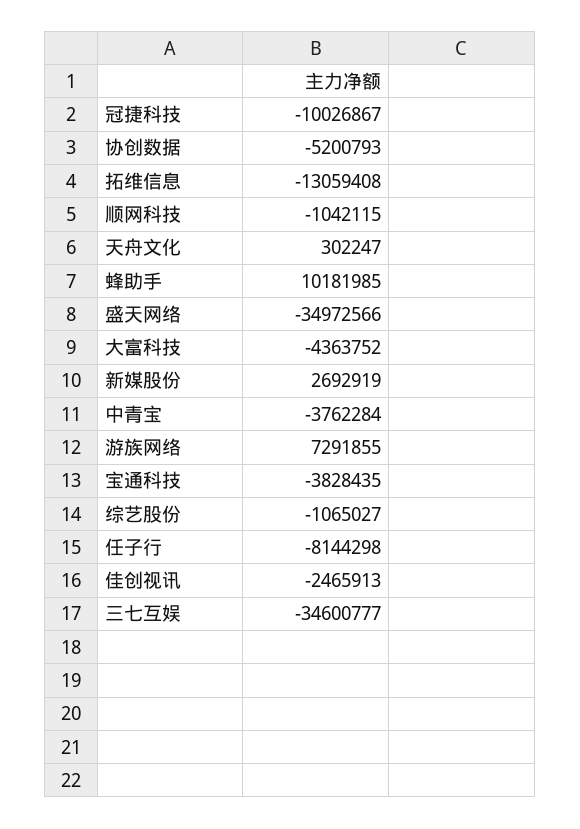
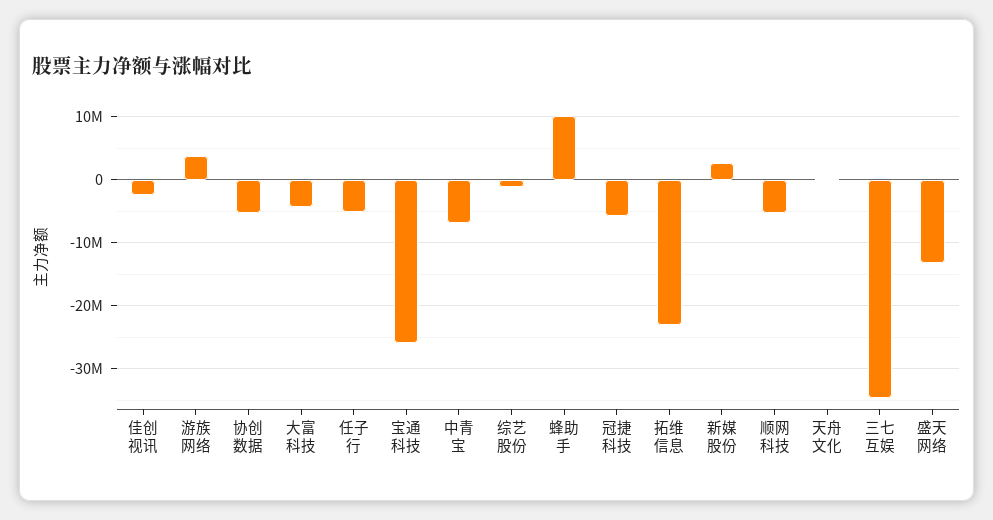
冠捷科技: -10026867 -> -6000000
拓维信息: -13059408 -> -23000000
顺网科技: -1042115 -> -5000000
盛天网络: -34972566 -> -13000000
中青宝: -3762284 -> -7000000
游族网络: 7291855 -> 4000000
宝通科技: -3828435 -> -26000000
任子行: -8144298 -> -5000000

